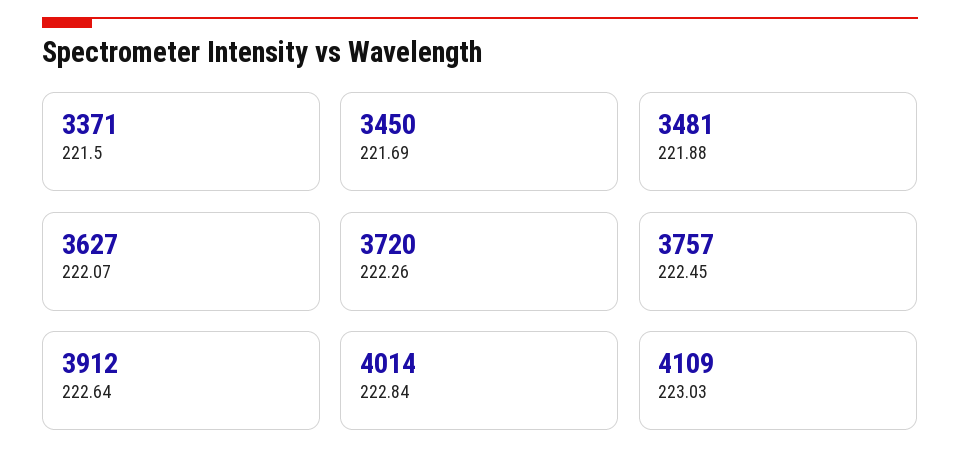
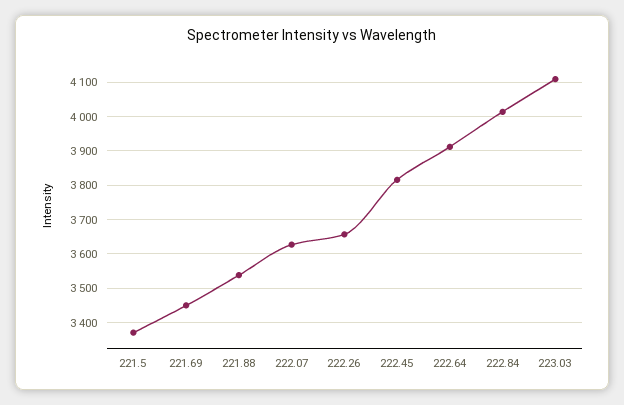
221.88: 3481 -> 3540
222.26: 3720 -> 3660
222.45: 3757 -> 3820

